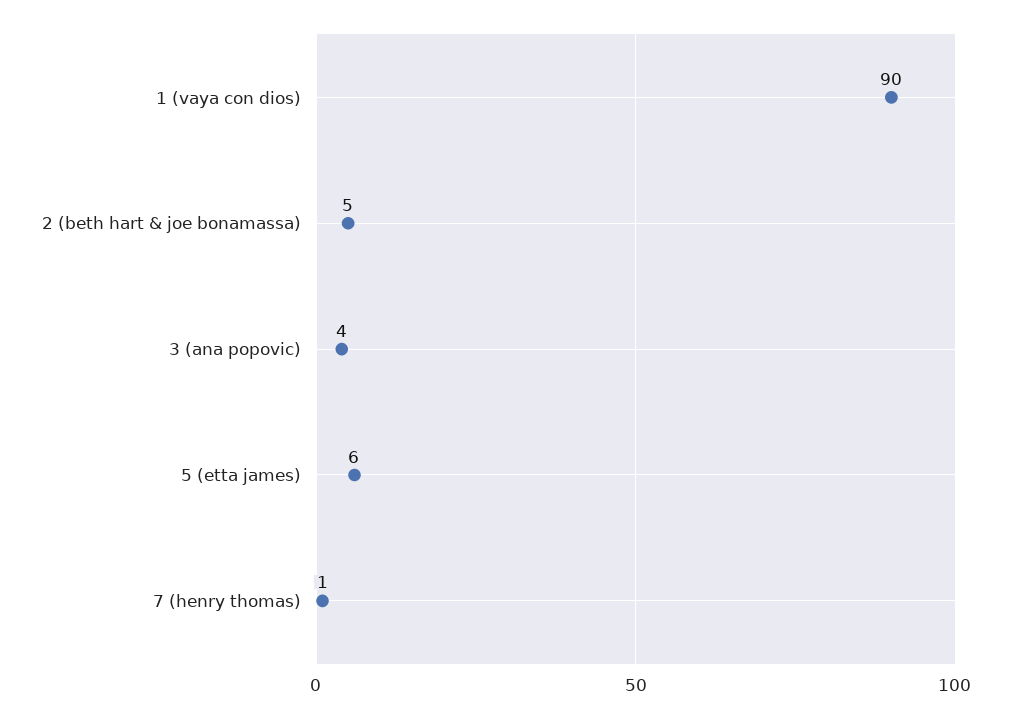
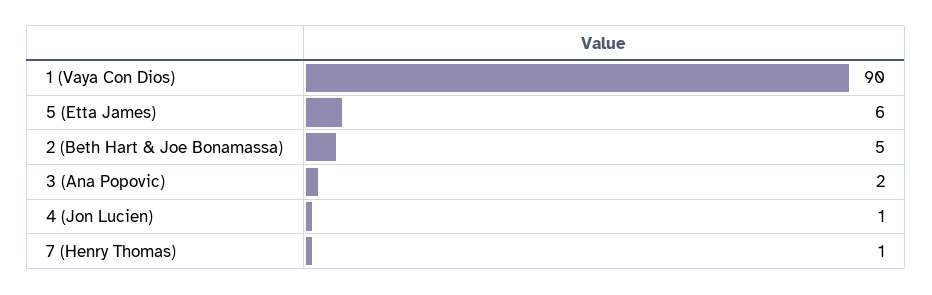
3 (ana popovic): 4 -> 2
4 (Jon Lucien): none -> 1

